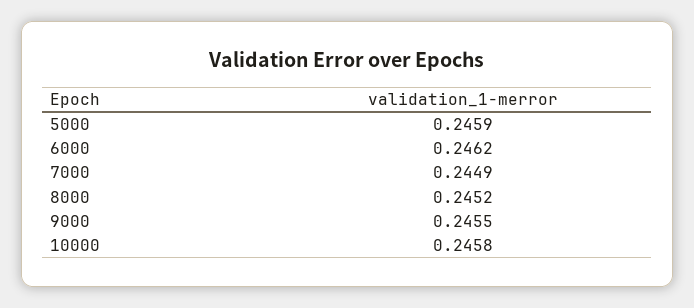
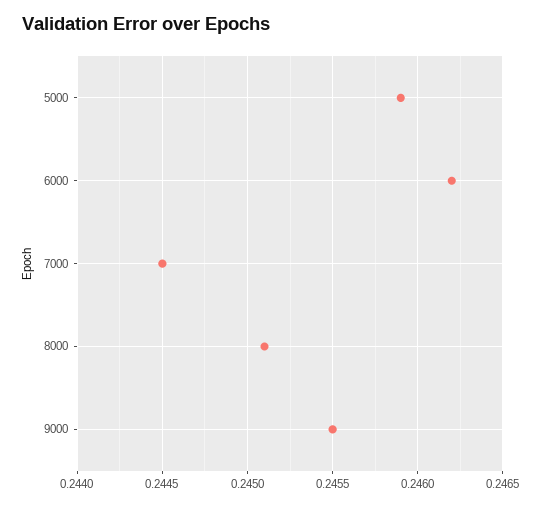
7000: 0.2449 -> 0.2445
8000: 0.2452 -> 0.2451
10000: 0.2458 -> none

